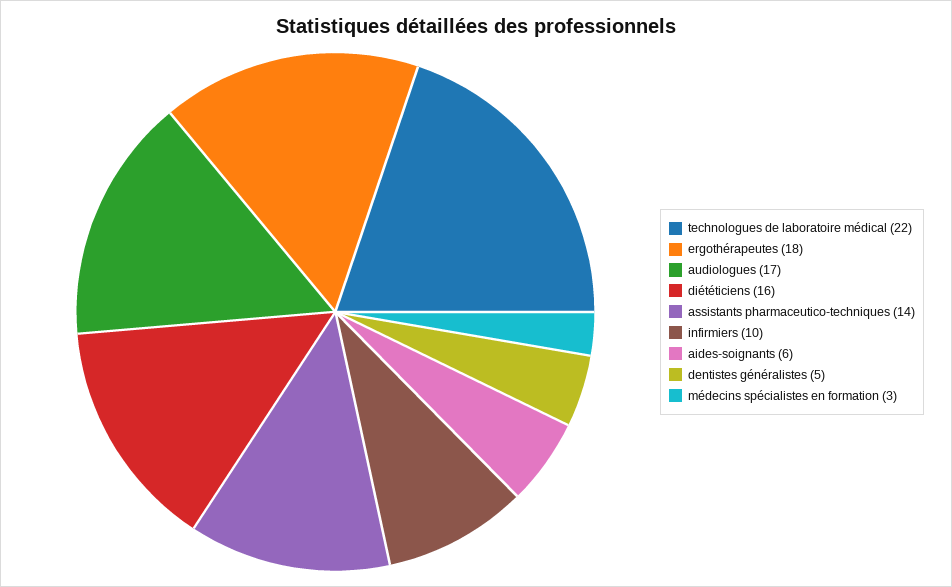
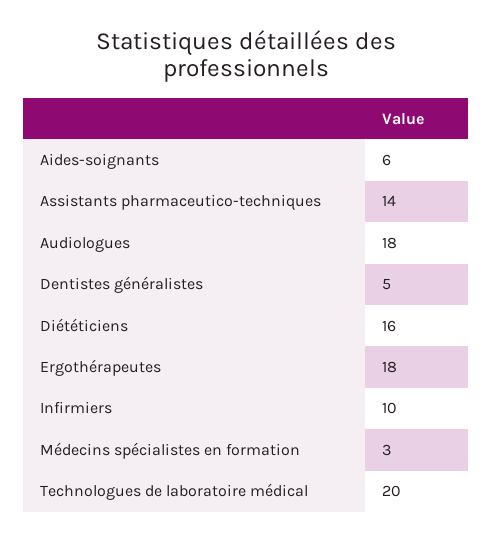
technologues de laboratoire médical: 22 -> 20
audiologues: 17 -> 18

